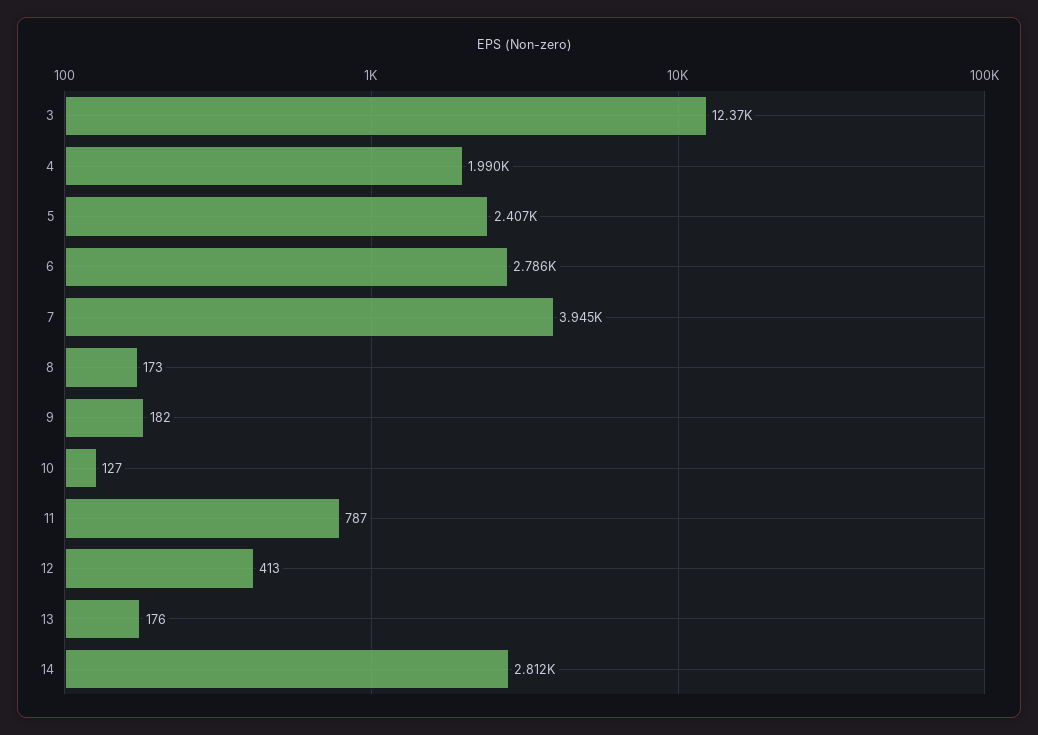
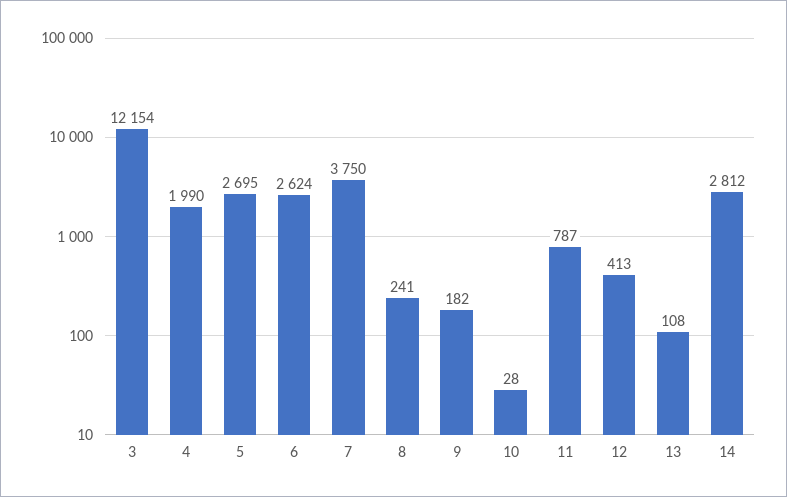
3: 12370 -> 12154
5: 2407 -> 2695
6: 2786 -> 2624
7: 3945 -> 3750
8: 173 -> 241
10: 127 -> 28
13: 176 -> 108

